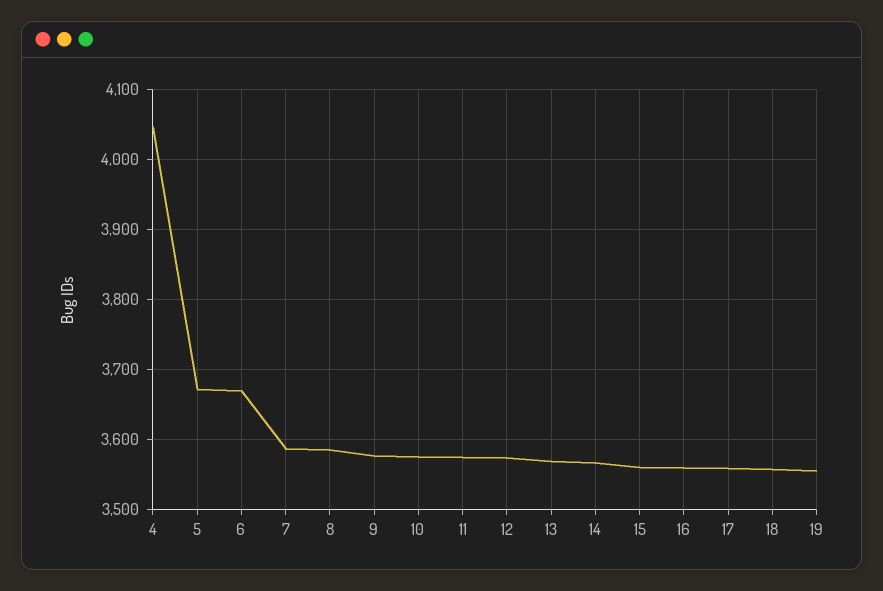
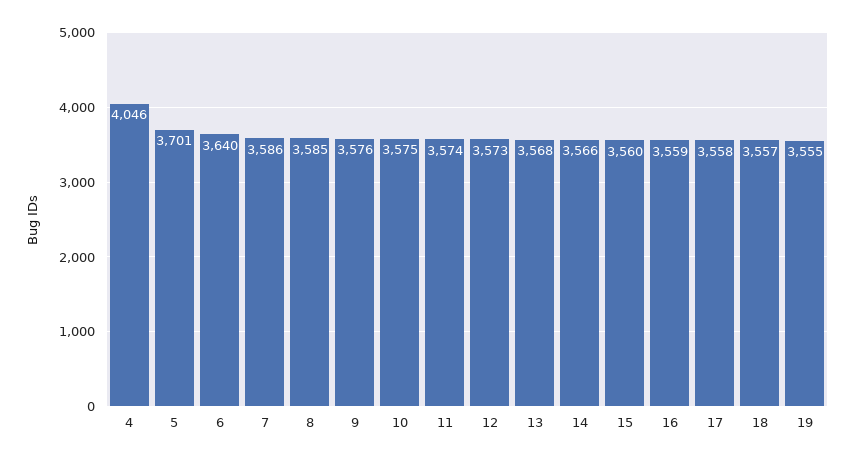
5: 3670 -> 3701
6: 3670 -> 3640

